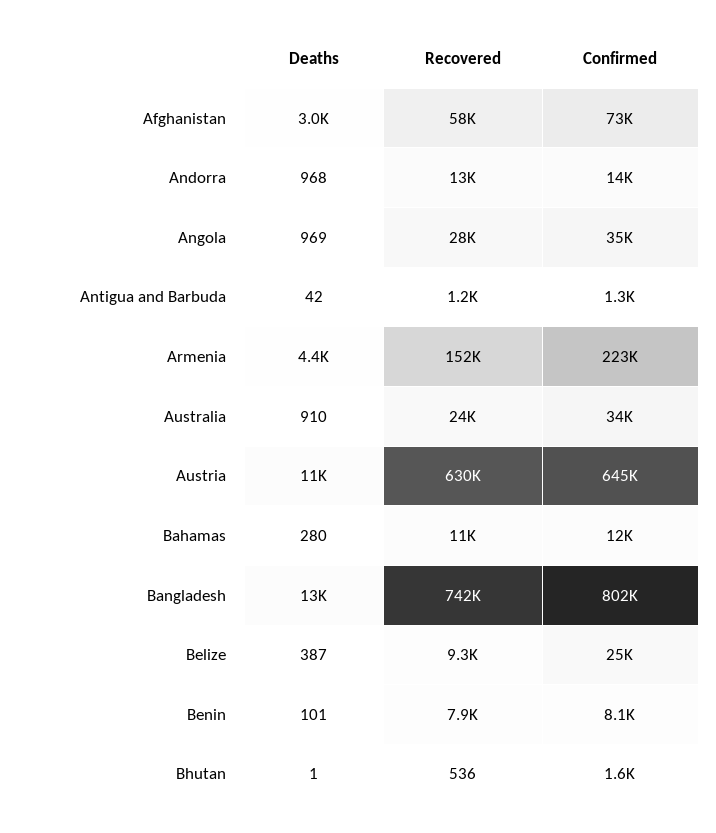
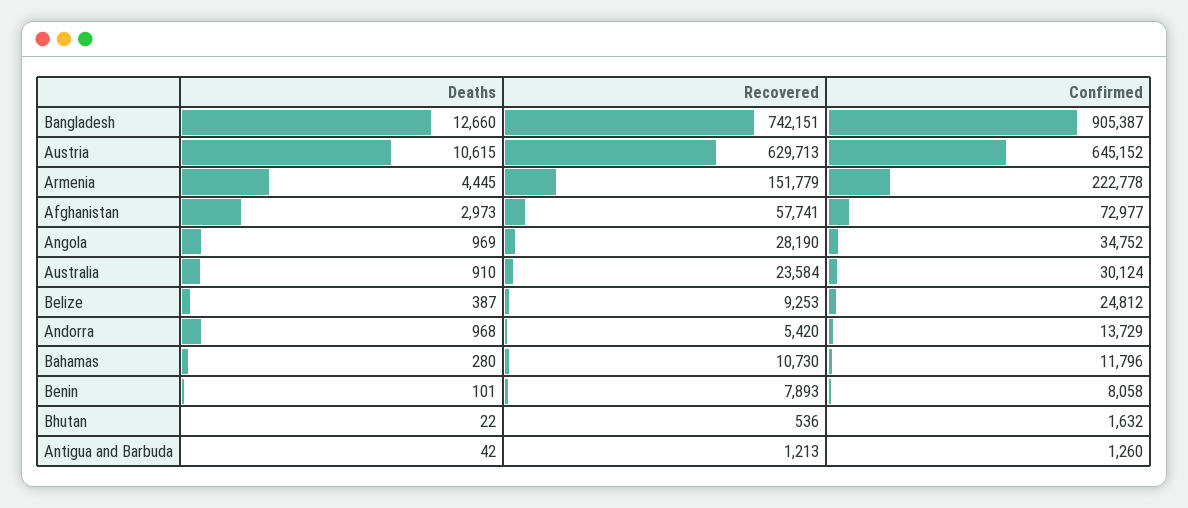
Recovered, Andorra: 13000 -> 5420
Confirmed, Australia: 34000 -> 30124
Confirmed, Bangladesh: 802000 -> 905387
Deaths, Bhutan: 1 -> 22

